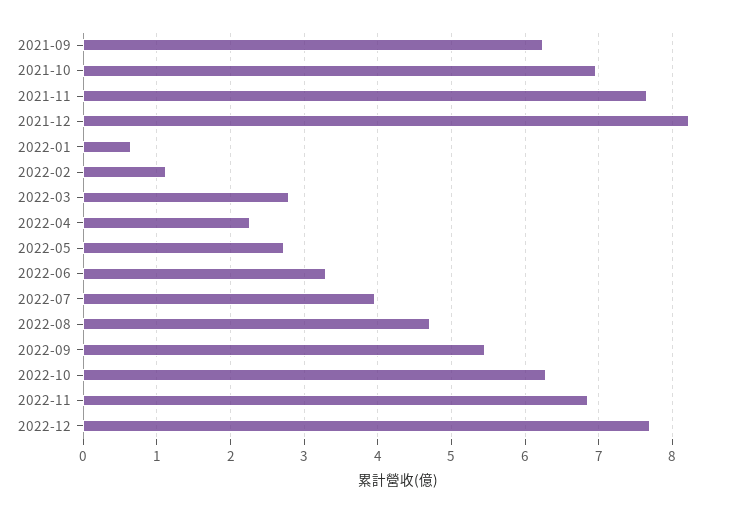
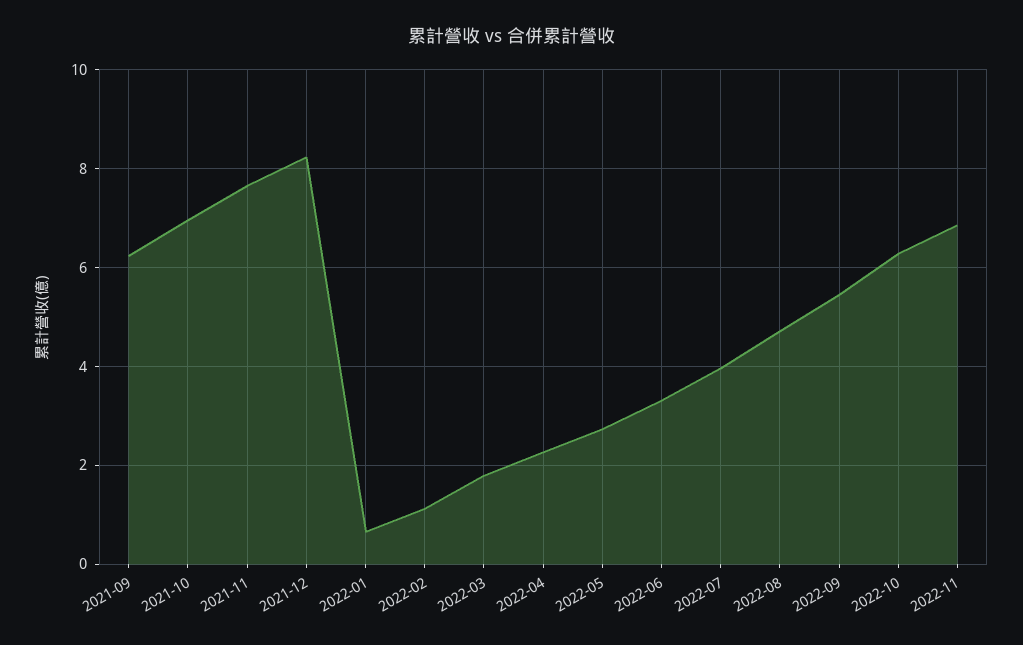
2022-03: 2.8 -> 1.8
2022-12: 7.7 -> none

